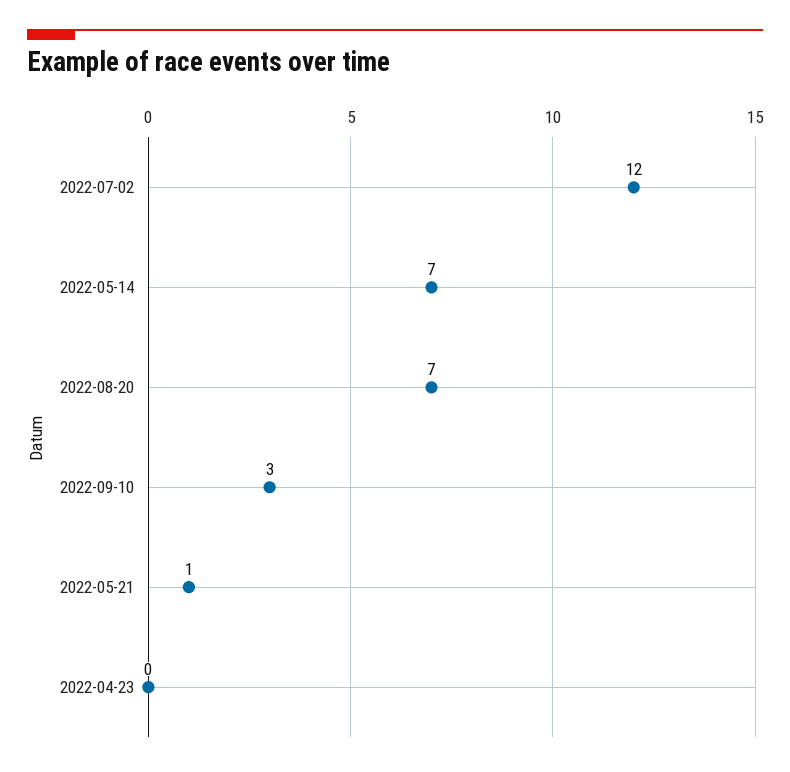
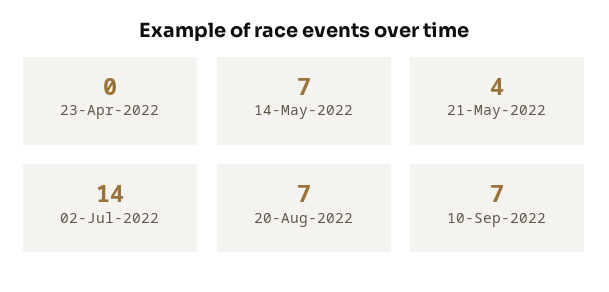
2022-07-02: 12 -> 14
2022-09-10: 3 -> 7
2022-05-21: 1 -> 4

